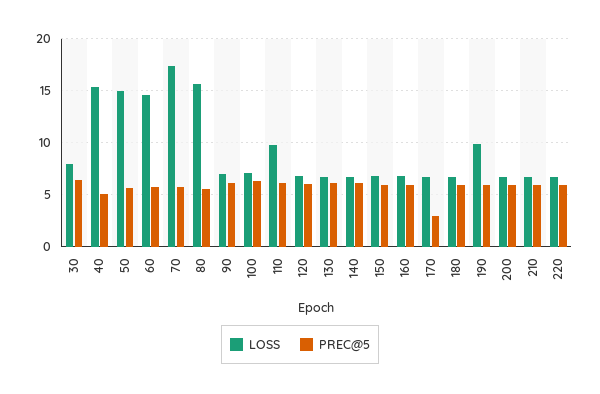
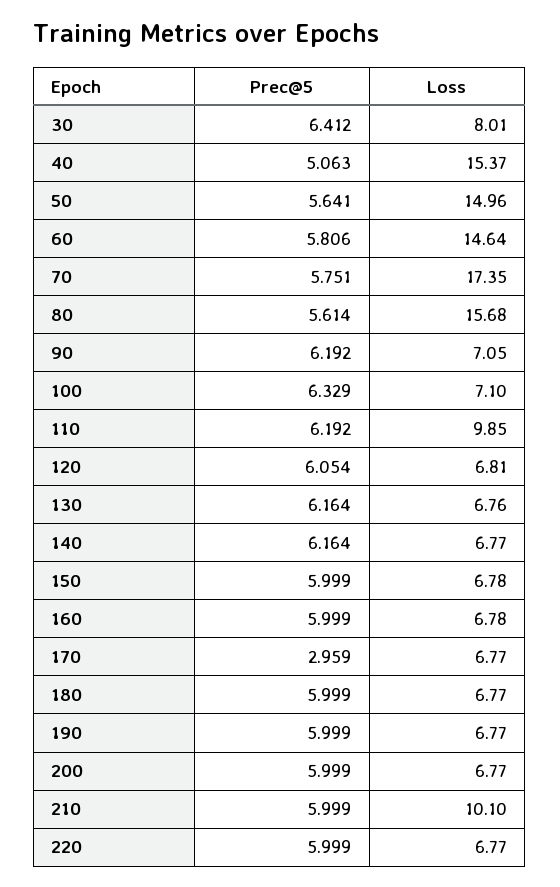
LOSS, 190: 10 -> 6.77
LOSS, 210: 7 -> 10.1

